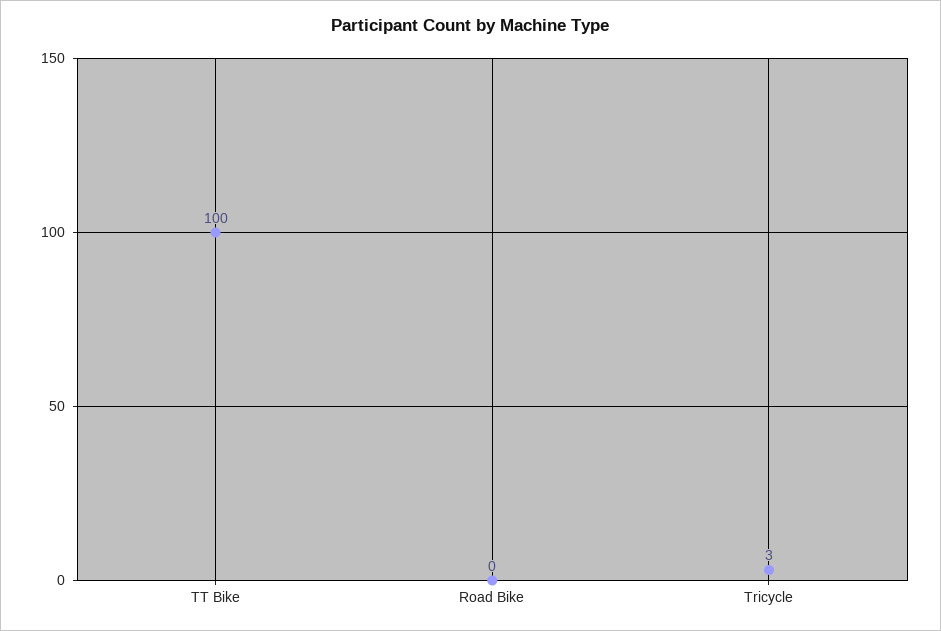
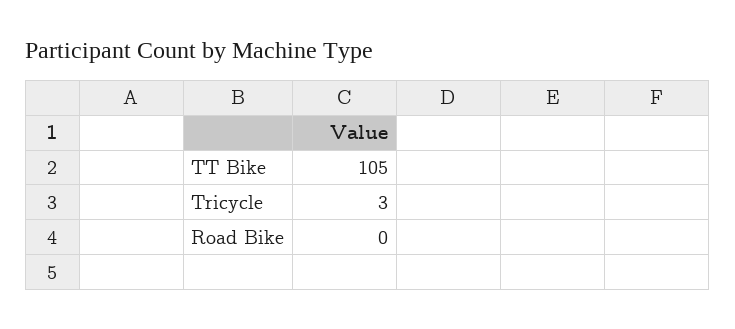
TT Bike: 100 -> 105

